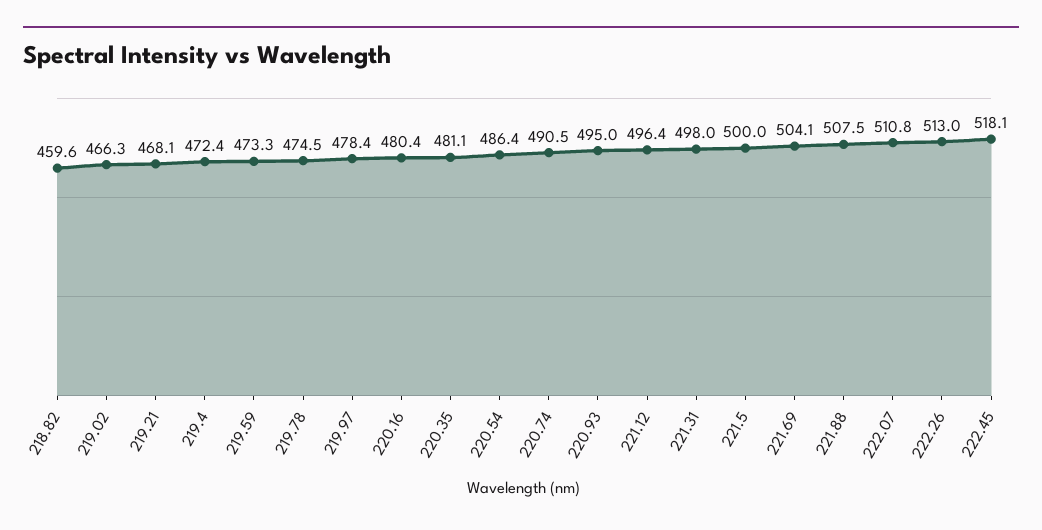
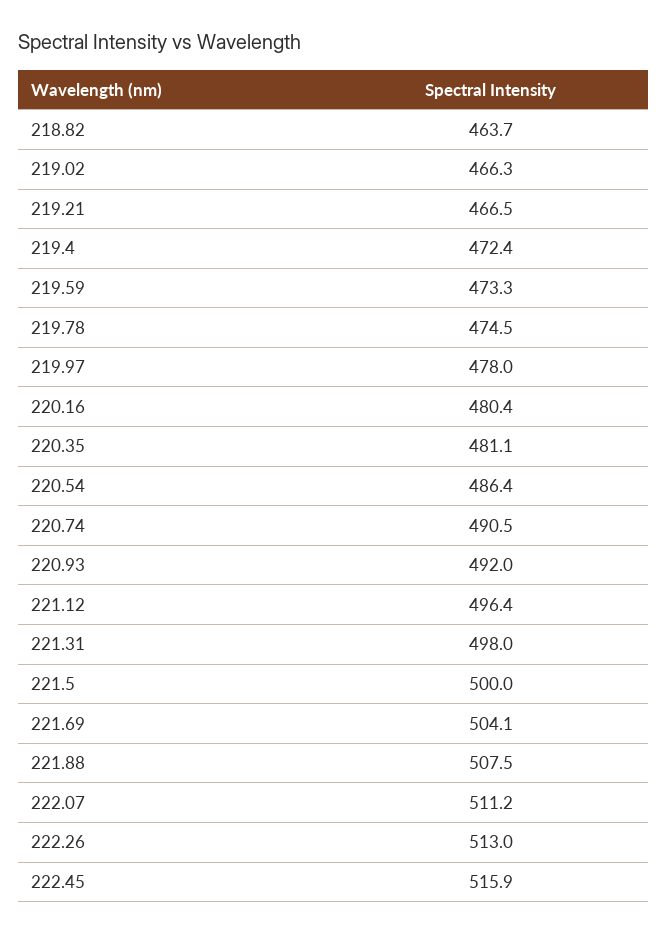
218.82: 459.6 -> 463.7
219.21: 468.1 -> 466.5
219.97: 478.4 -> 478
220.93: 495 -> 492
222.07: 510.8 -> 511.2
222.45: 518.1 -> 515.9

